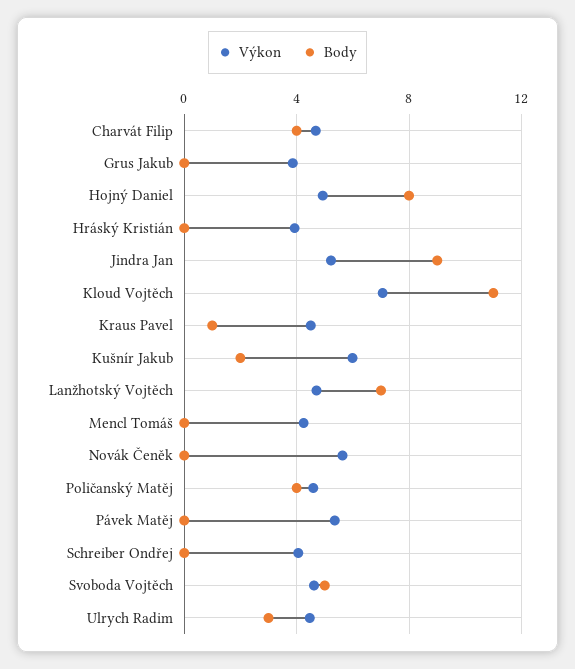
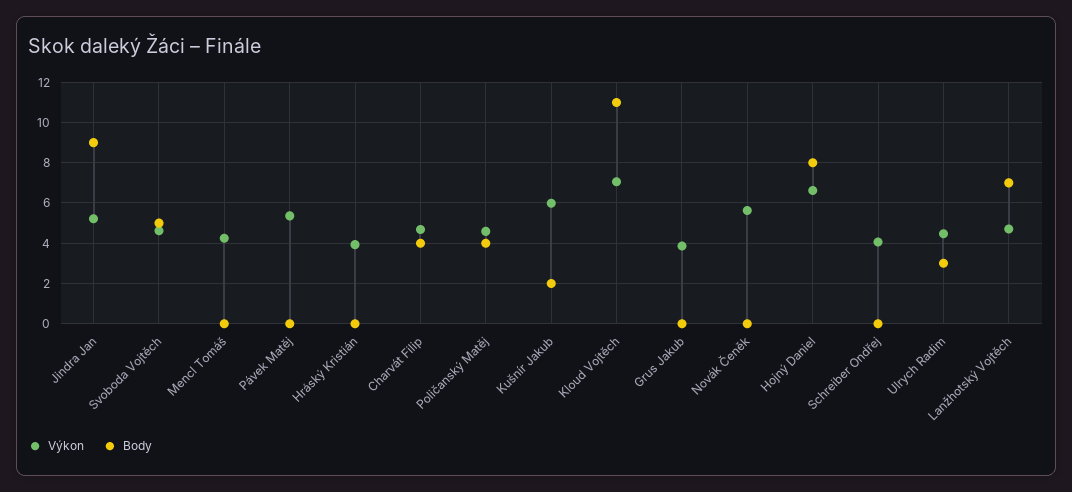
Výkon, Hojný Daniel: 5 -> 6.5
Výkon, Kraus Pavel: 4.5 -> none
Body, Kraus Pavel: 1 -> none

